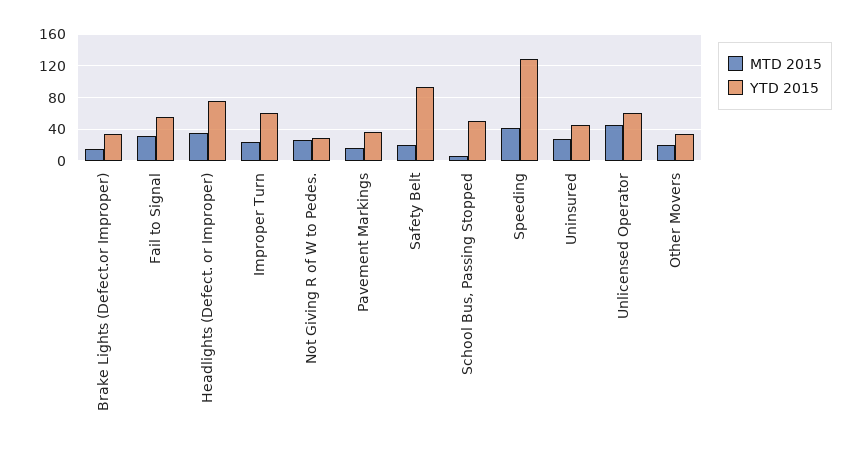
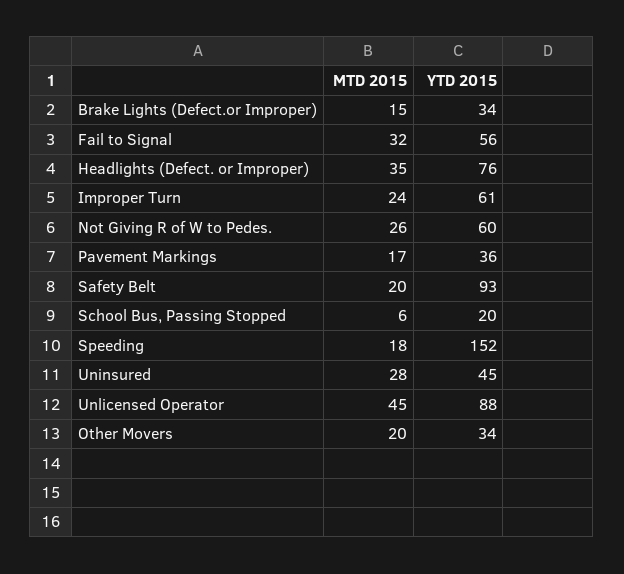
YTD 2015, Not Giving R of W to Pedes.: 30 -> 60
YTD 2015, School Bus, Passing Stopped: 50 -> 20
MTD 2015, Speeding: 40 -> 18
YTD 2015, Speeding: 130 -> 152
YTD 2015, Unlicensed Operator: 60 -> 88

